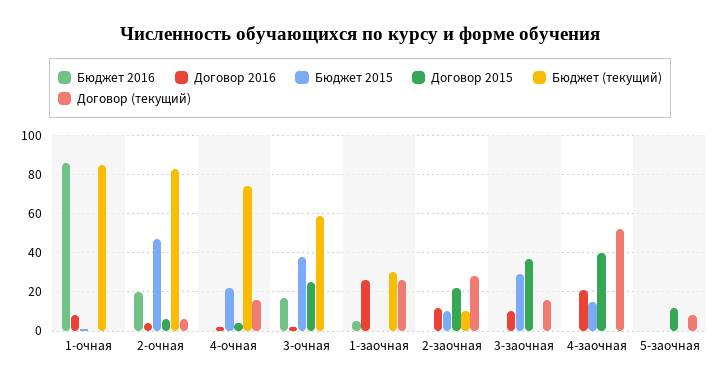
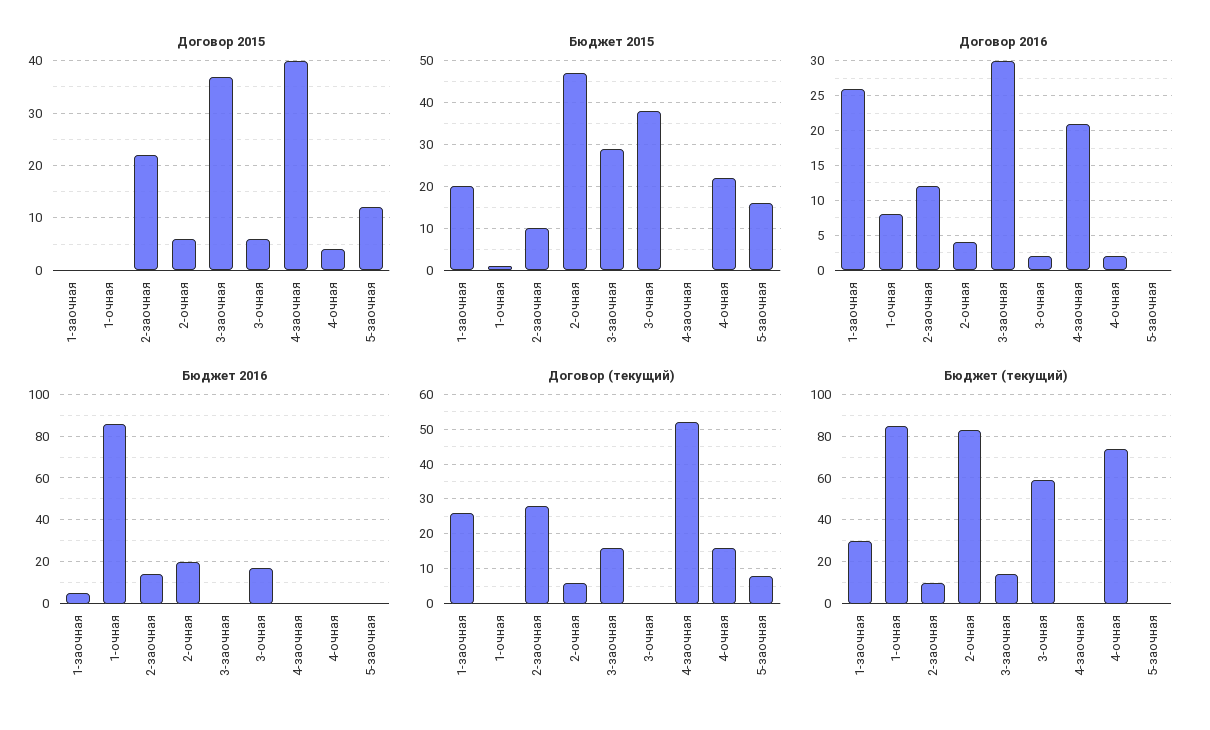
Договор 2015, 3-очная: 25 -> 5
Бюджет 2015, 1-заочная: 0 -> 20
Бюджет 2016, 2-заочная: 0 -> 15
Договор 2016, 3-заочная: 10 -> 30
Бюджет (текущий), 3-заочная: 0 -> 15
Бюджет 2015, 4-заочная: 15 -> 0
Бюджет 2015, 5-заочная: 0 -> 15

